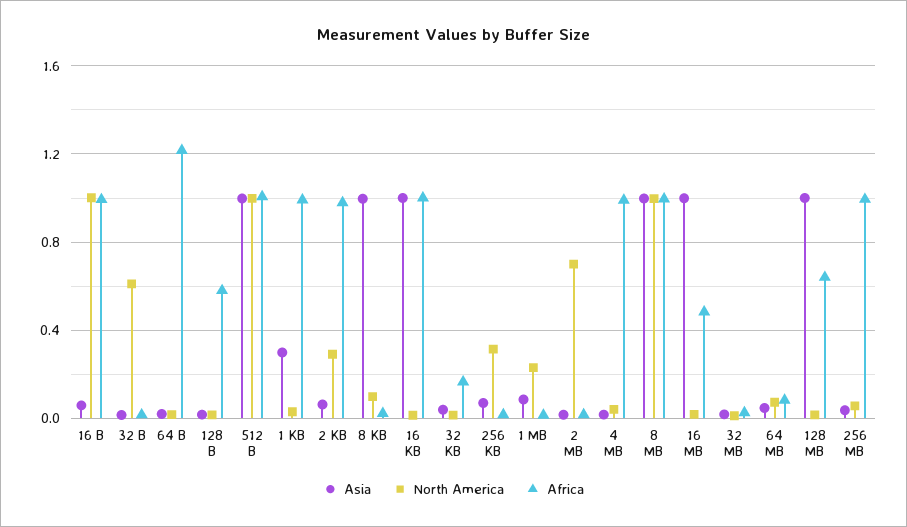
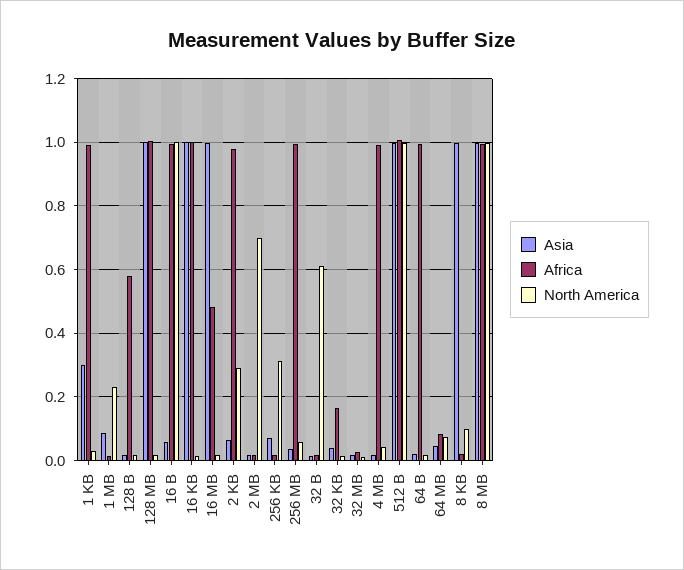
Africa, 64 B: 1.2 -> 1
Africa, 128 MB: 0.65 -> 1

